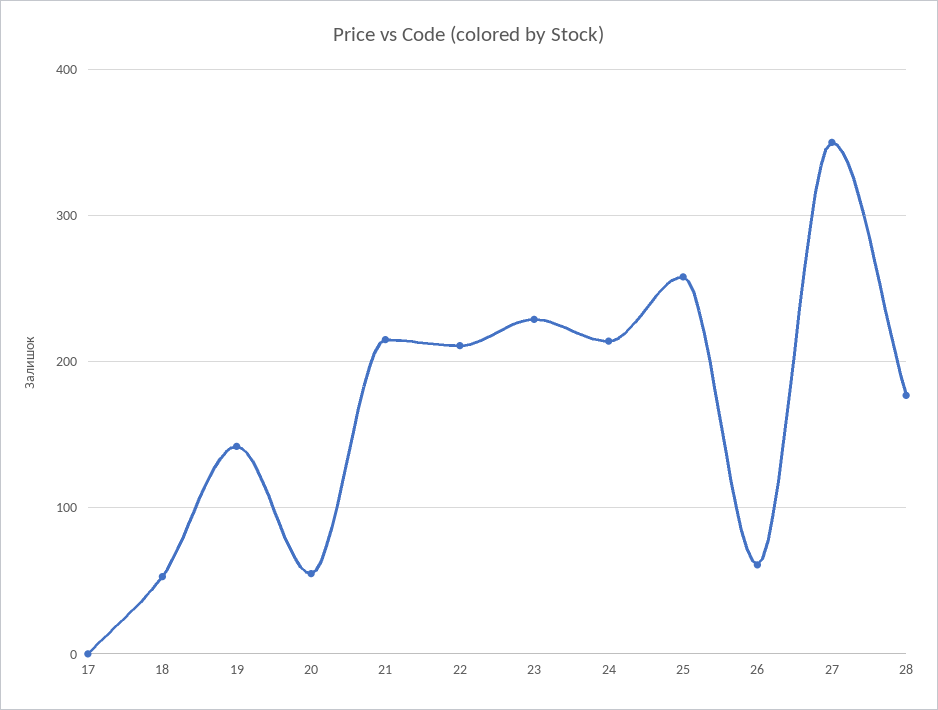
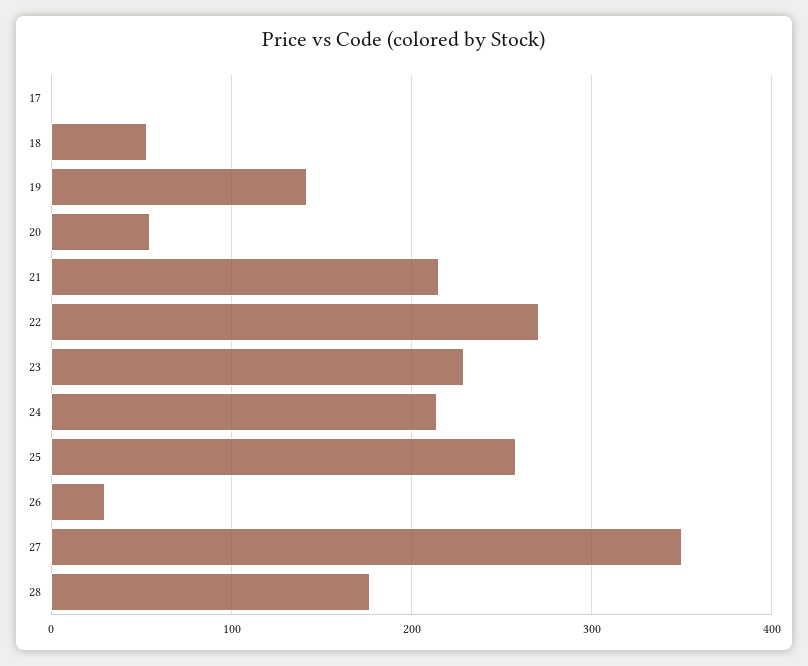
22: 210 -> 270
26: 60 -> 30

